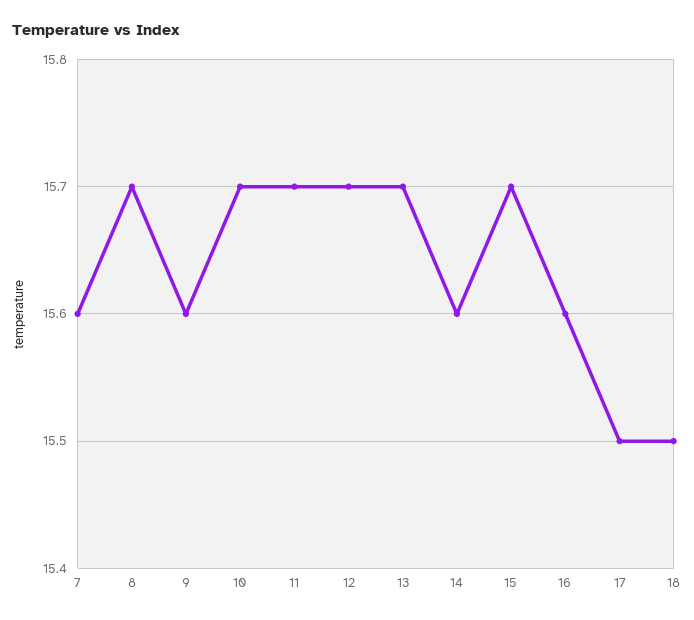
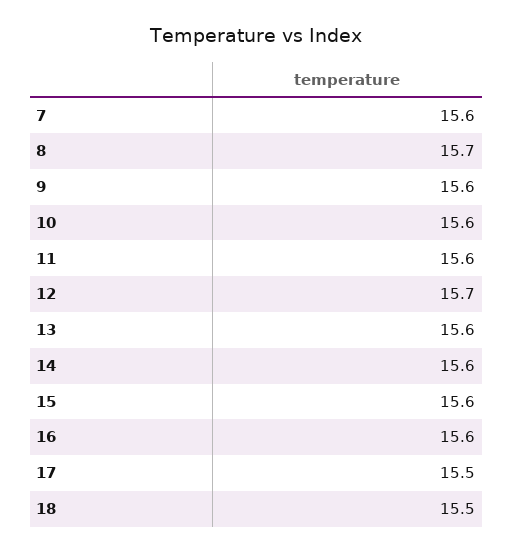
10: 15.7 -> 15.6
11: 15.7 -> 15.6
13: 15.7 -> 15.6
15: 15.7 -> 15.6

